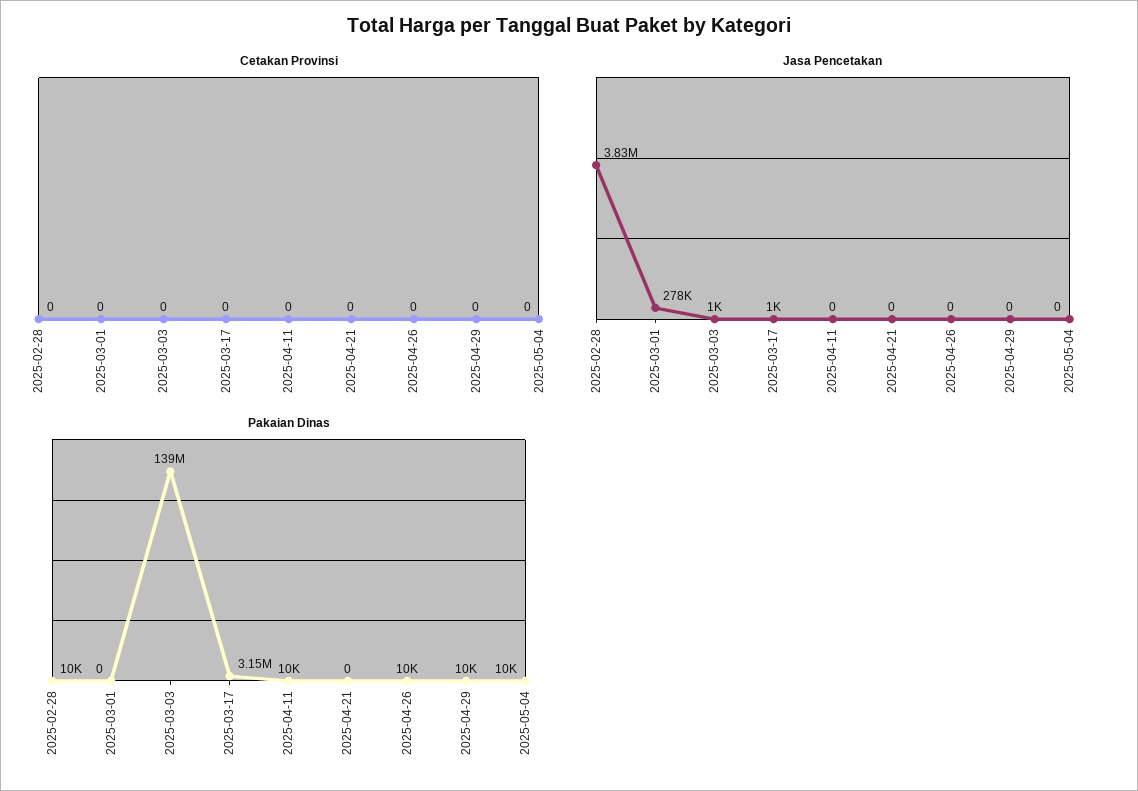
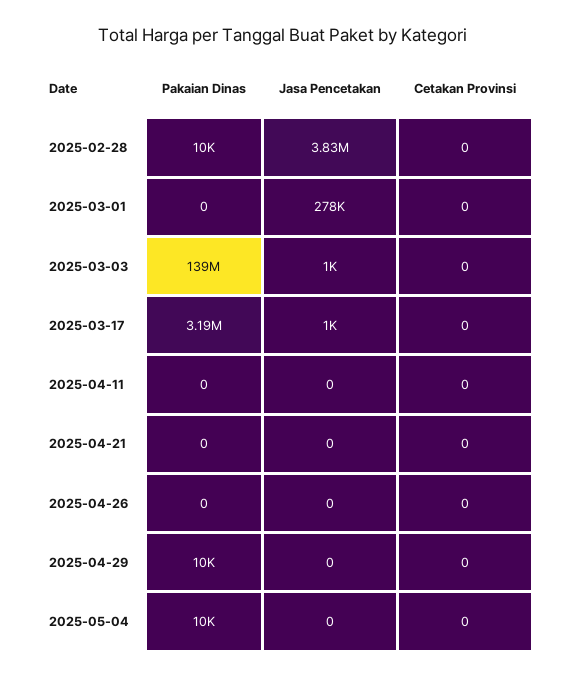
Pakaian Dinas, 2025-03-17: 3150000 -> 3190000
Pakaian Dinas, 2025-04-11: 10000 -> 0
Pakaian Dinas, 2025-04-26: 10000 -> 0

